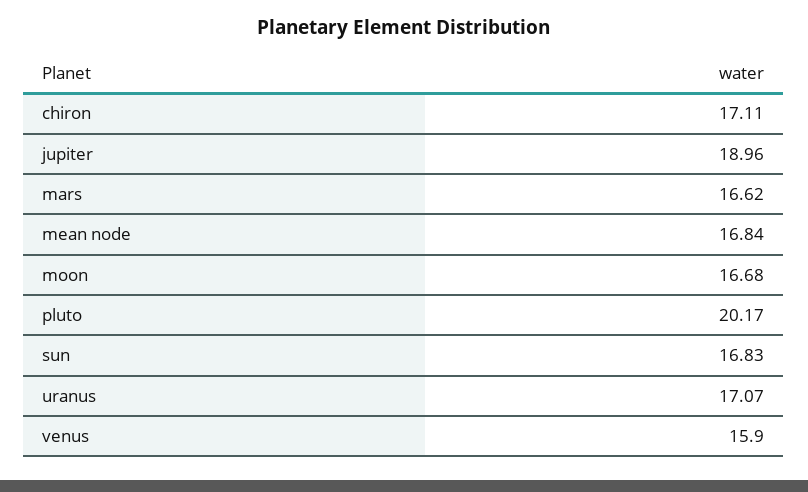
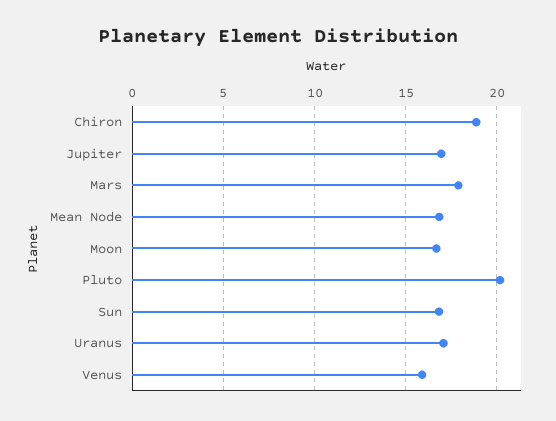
chiron: 17.11 -> 19
jupiter: 18.96 -> 17
mars: 16.62 -> 18

